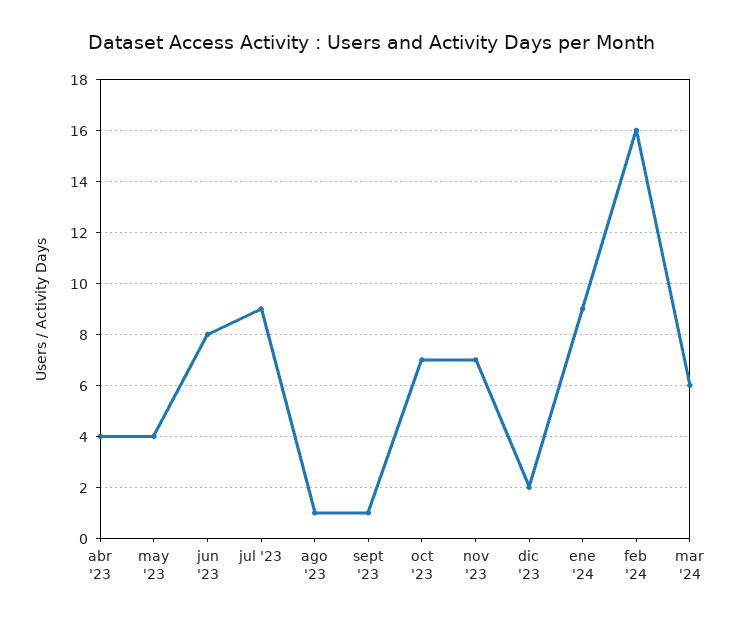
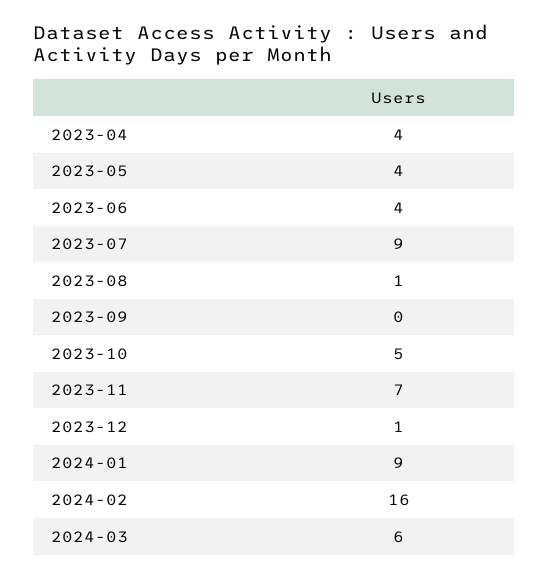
jun '23: 8 -> 4
sept '23: 1 -> 0
oct '23: 7 -> 5
dic '23: 2 -> 1

